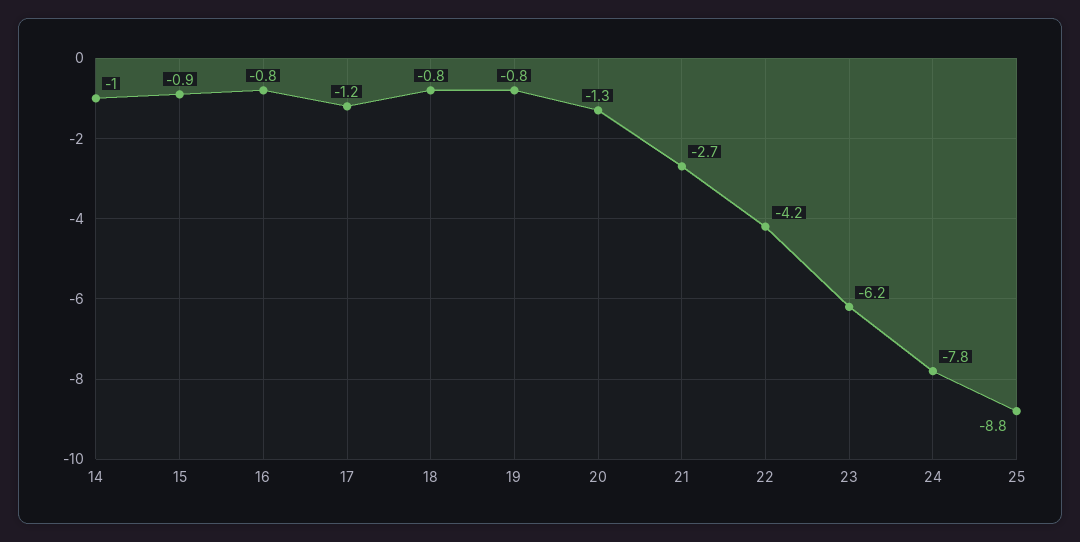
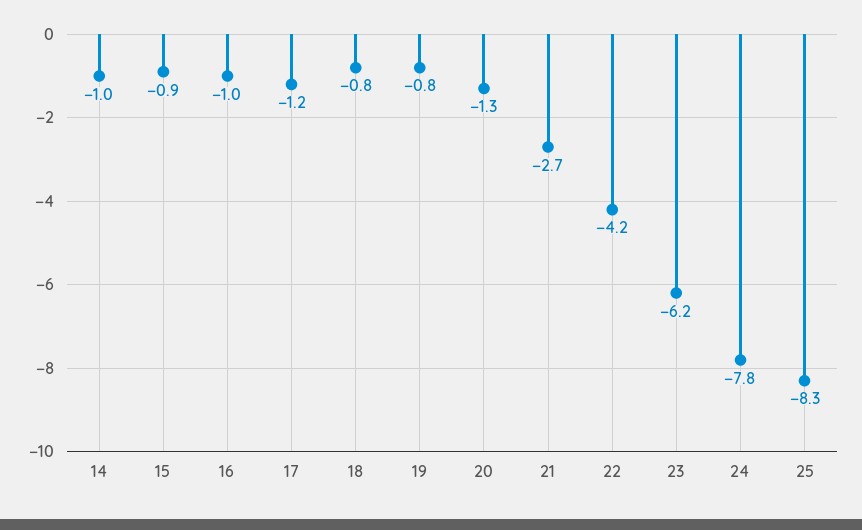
16: -0.8 -> -1
25: -8.8 -> -8.3

